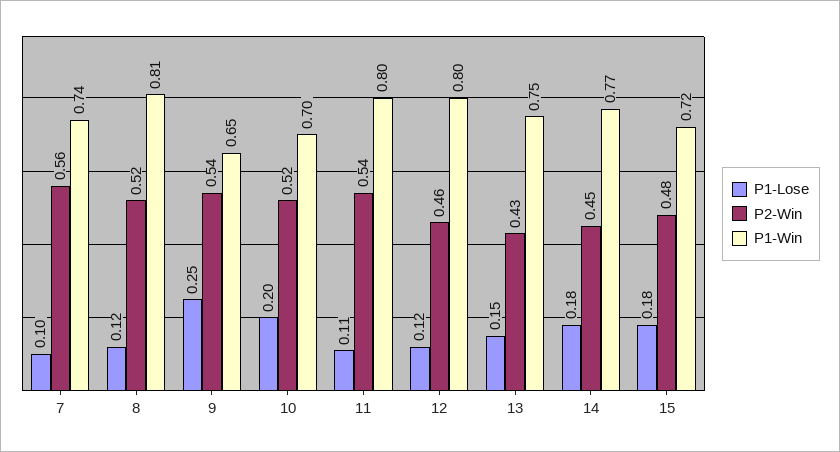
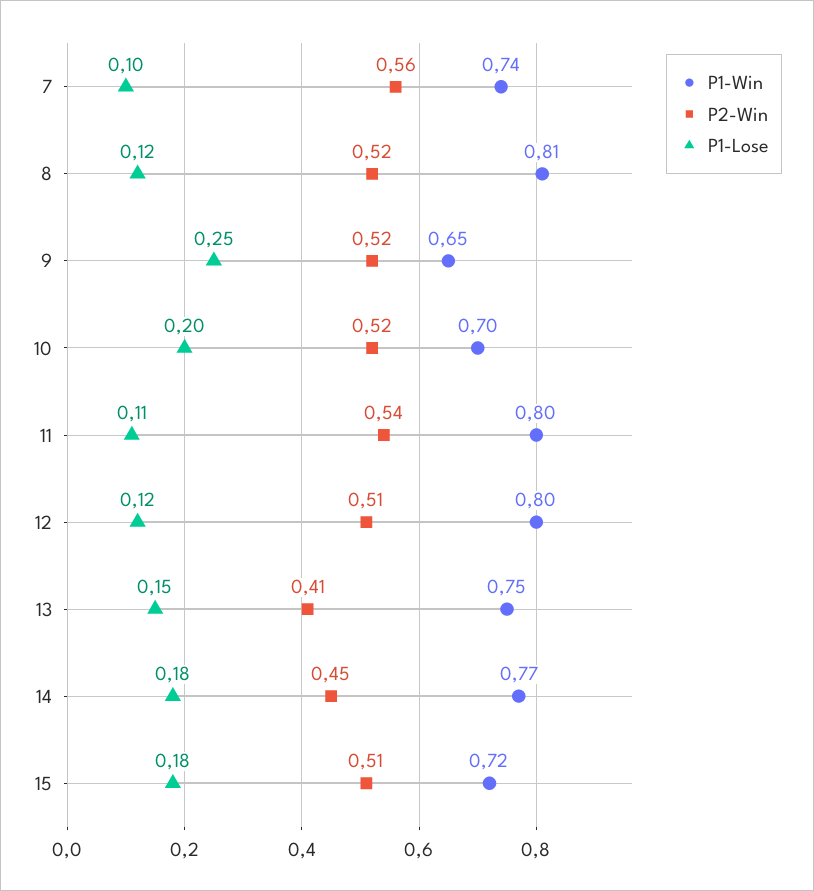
P2-Win, 9: 0.54 -> 0.52
P2-Win, 12: 0.46 -> 0.51
P2-Win, 13: 0.43 -> 0.41
P2-Win, 15: 0.48 -> 0.51

